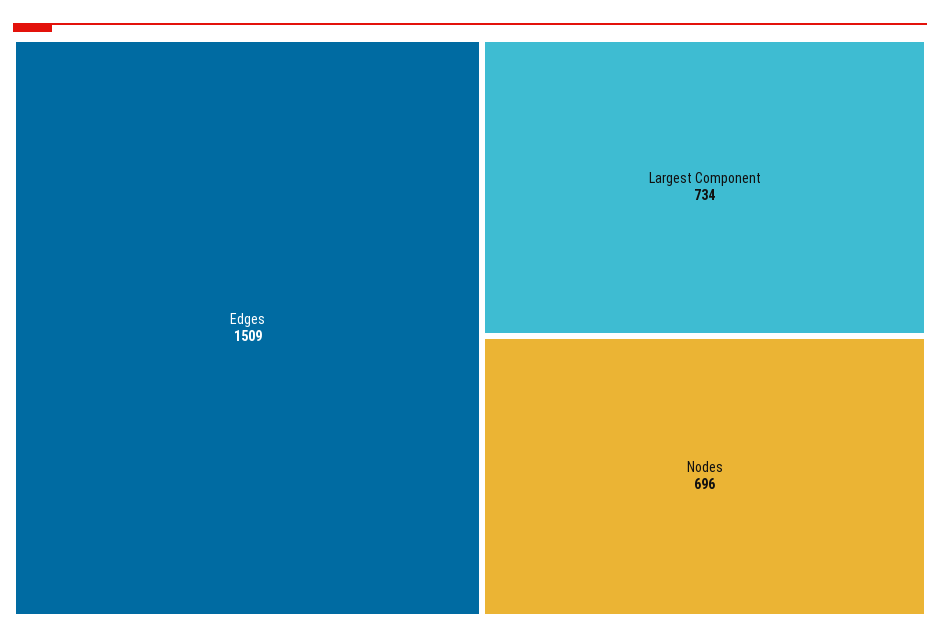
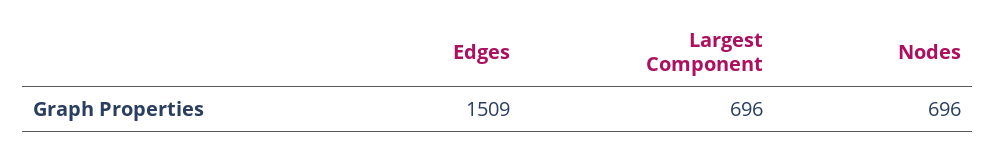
Largest Component: 734 -> 696

